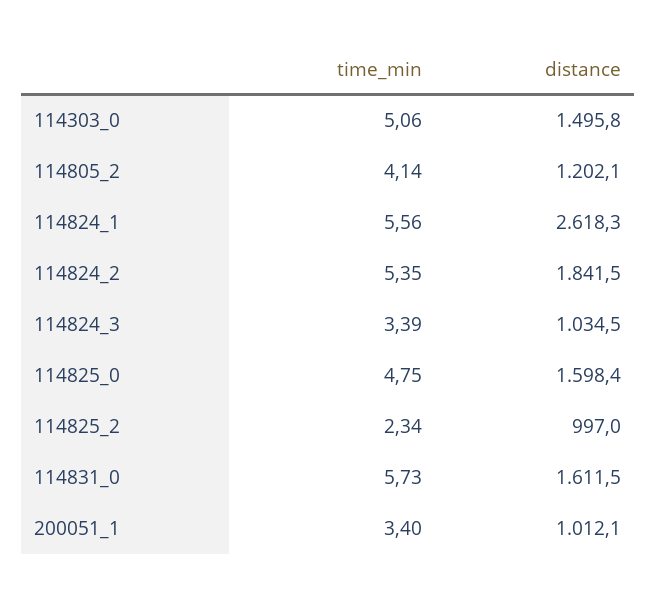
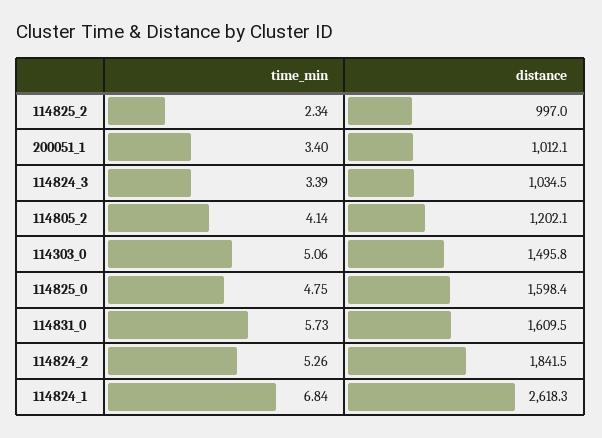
time_min, 114824_1: 5.56 -> 6.84
time_min, 114824_2: 5.35 -> 5.26
distance, 114831_0: 1611.5 -> 1609.5

